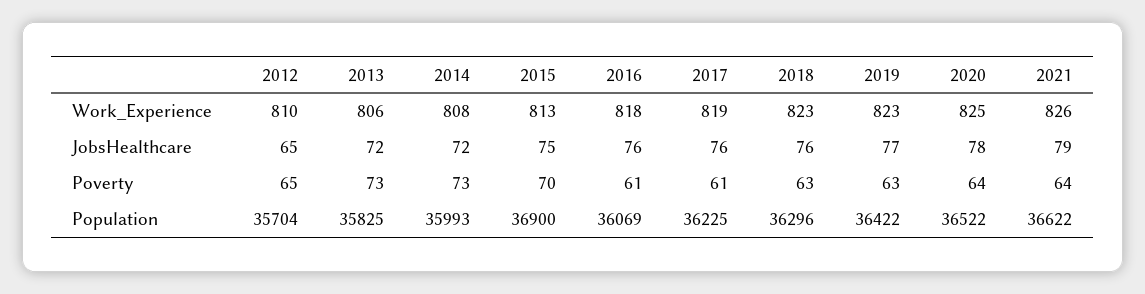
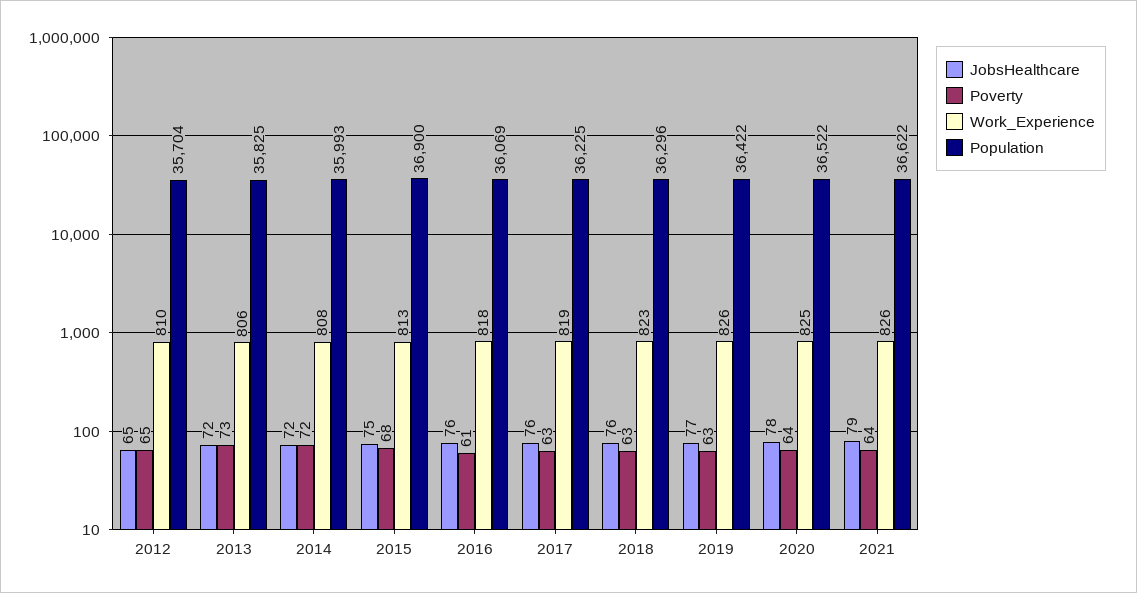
Work_Experience, 2019: 823 -> 826
Poverty, 2014: 73 -> 72
Poverty, 2015: 70 -> 68
Poverty, 2017: 61 -> 63

